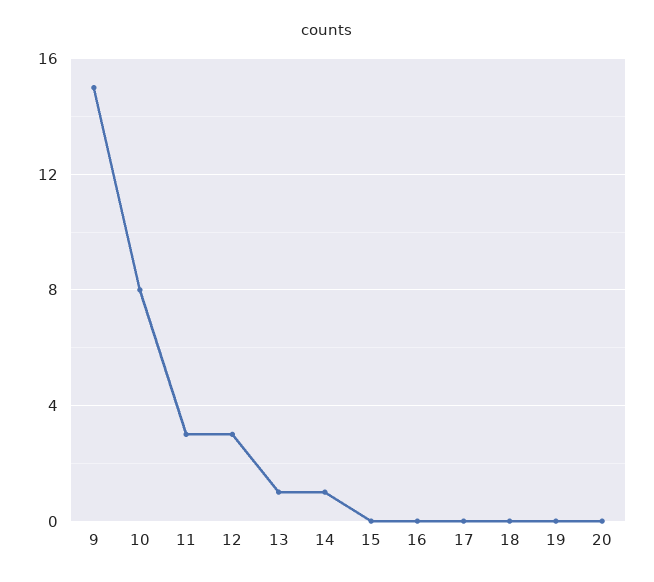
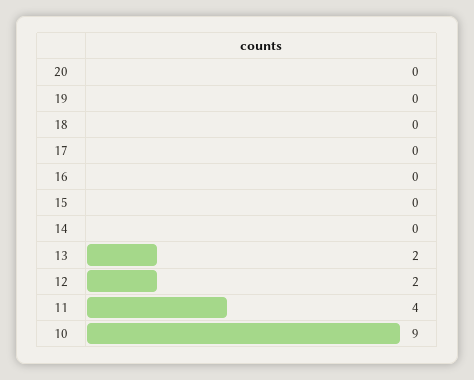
9: 15 -> none
10: 8 -> 9
11: 3 -> 4
12: 3 -> 2
13: 1 -> 2
14: 1 -> 0

